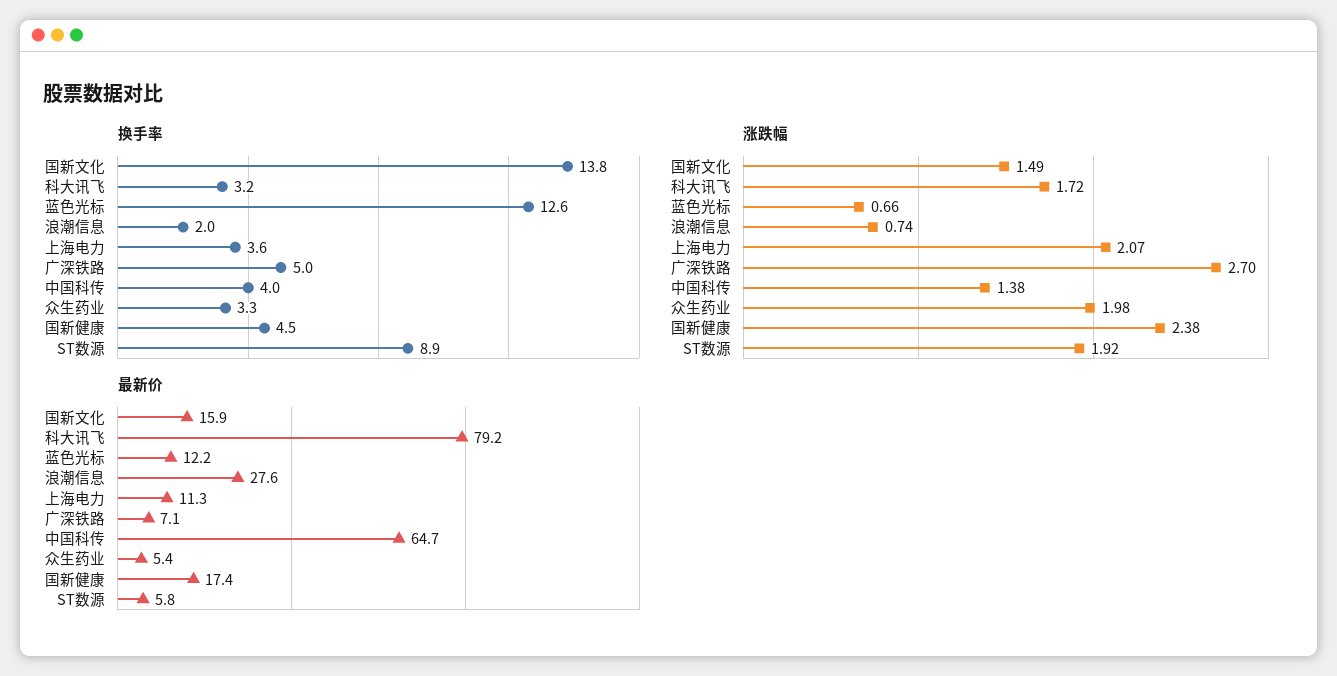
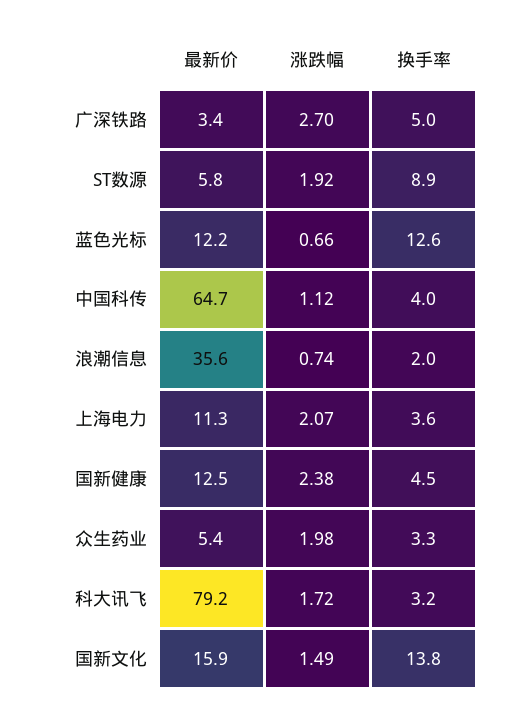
涨跌幅, 中国科传: 1.38 -> 1.12
最新价, 浪潮信息: 27.6 -> 35.6
最新价, 广深铁路: 7.1 -> 3.4
最新价, 国新健康: 17.4 -> 12.5

